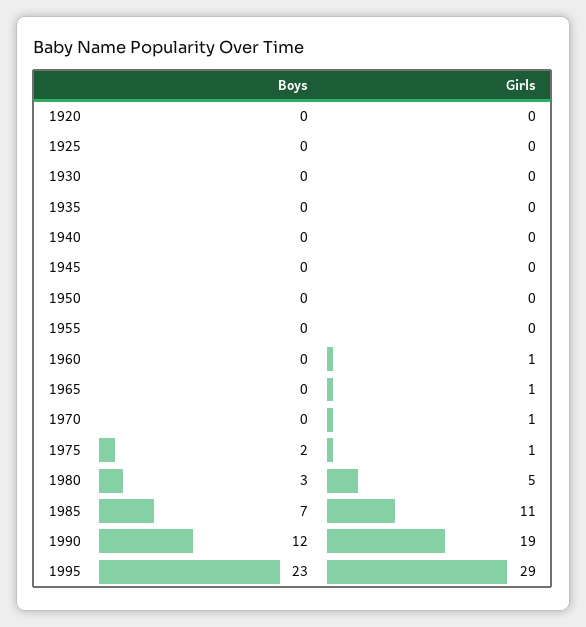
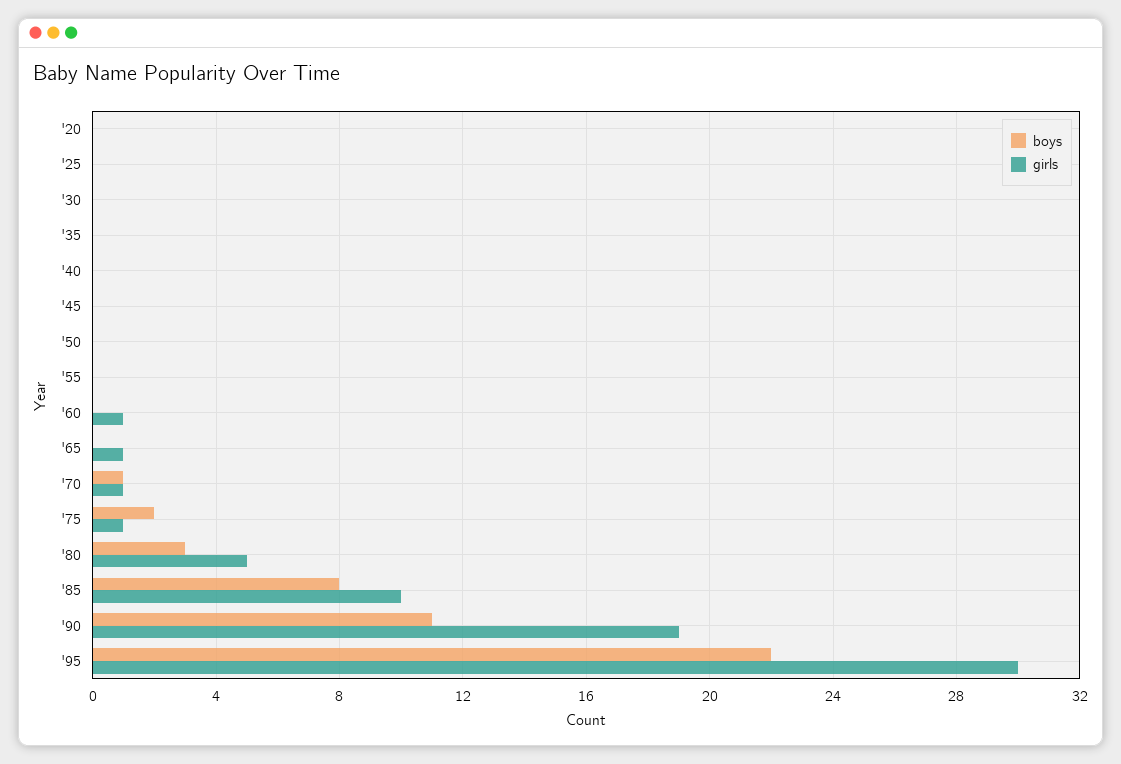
Boys, 1970: 0 -> 1
Boys, 1985: 7 -> 8
Girls, 1985: 11 -> 10
Boys, 1990: 12 -> 11
Boys, 1995: 23 -> 22
Girls, 1995: 29 -> 30

